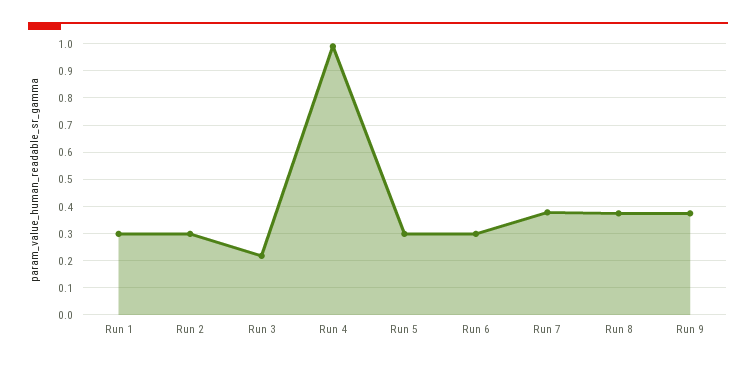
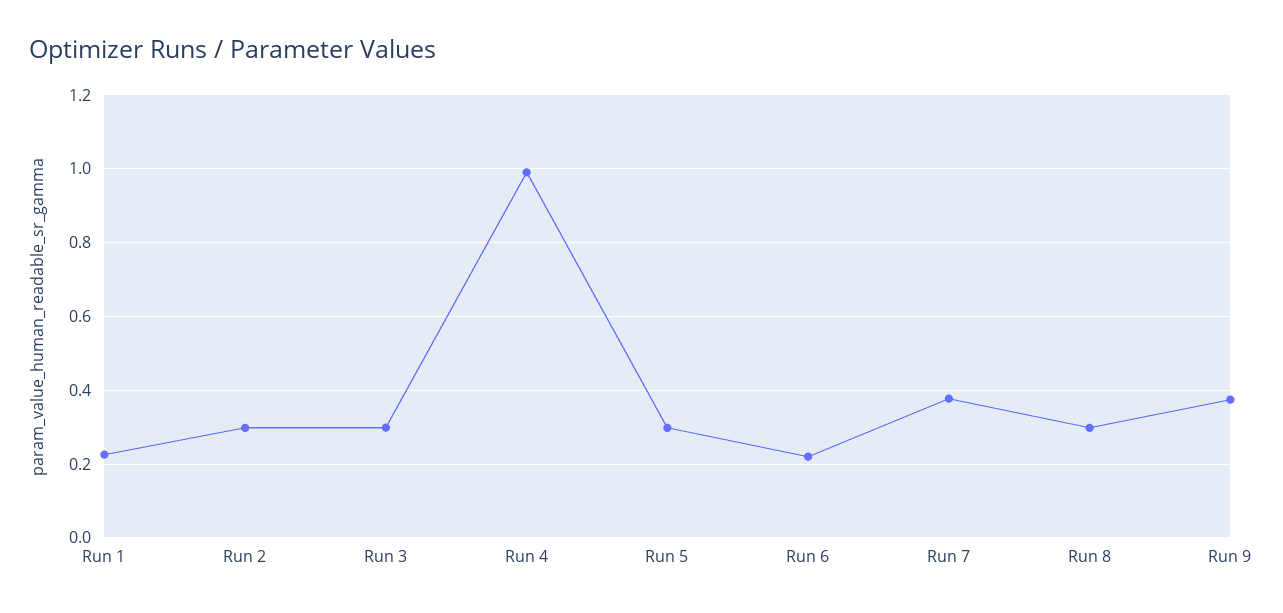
Run 1: 0.3 -> 0.22
Run 3: 0.225 -> 0.3
Run 6: 0.3 -> 0.22
Run 8: 0.375 -> 0.3

